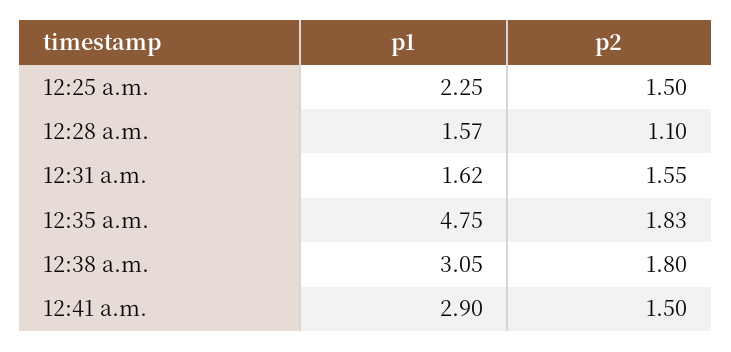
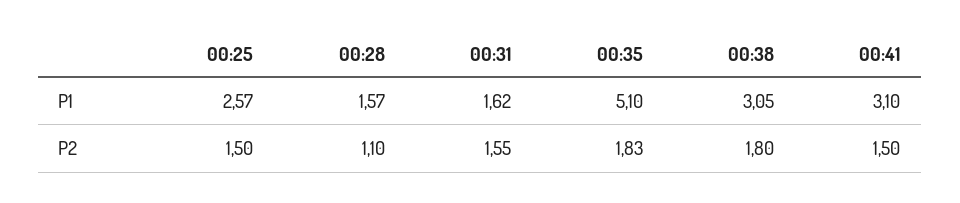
p1, 12:25 a.m.: 2.25 -> 2.57
p1, 12:35 a.m.: 4.75 -> 5.1
p1, 12:41 a.m.: 2.9 -> 3.1

